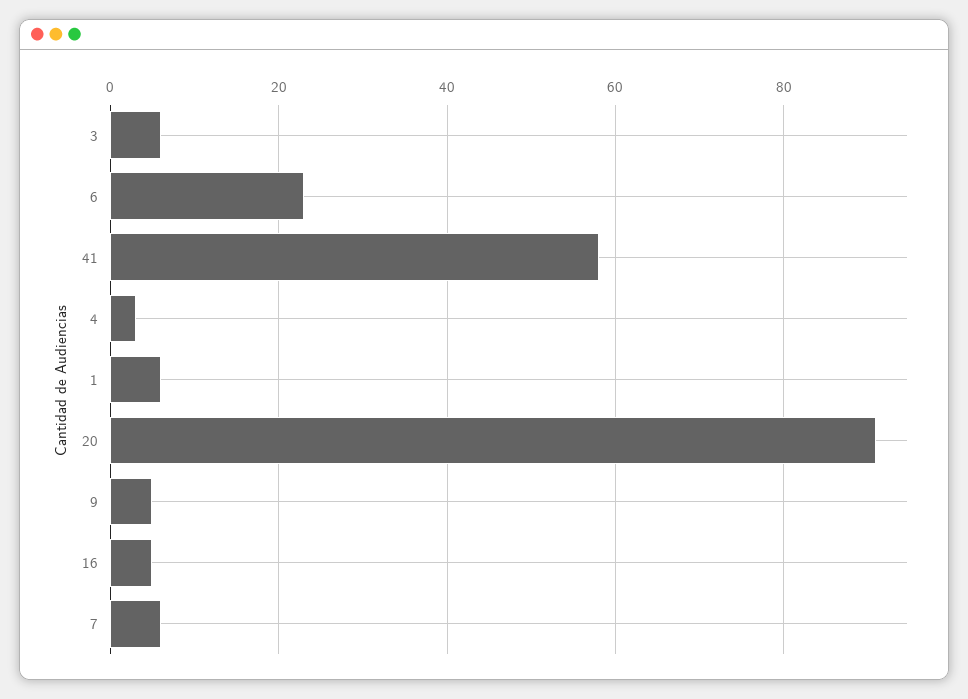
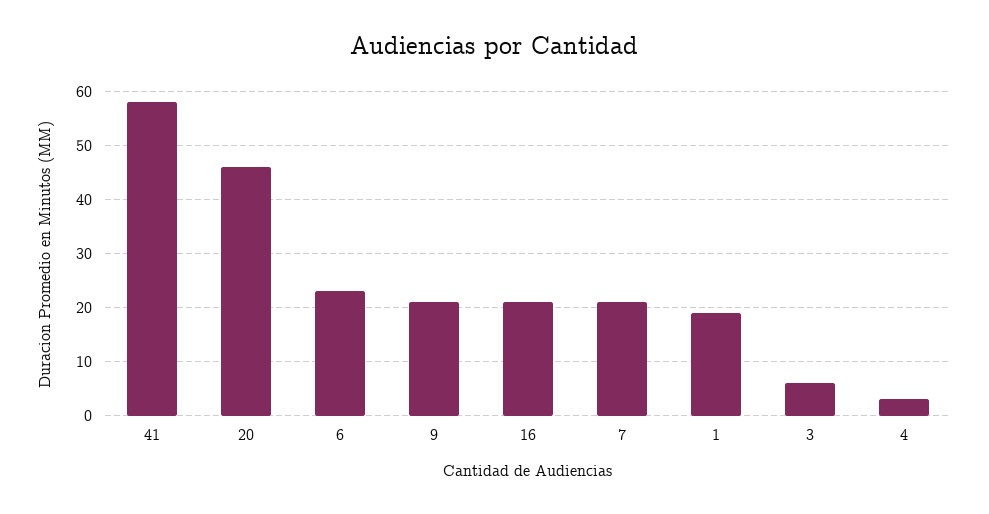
1: 5 -> 20
20: 90 -> 45
9: 5 -> 20
16: 5 -> 20
7: 5 -> 20

